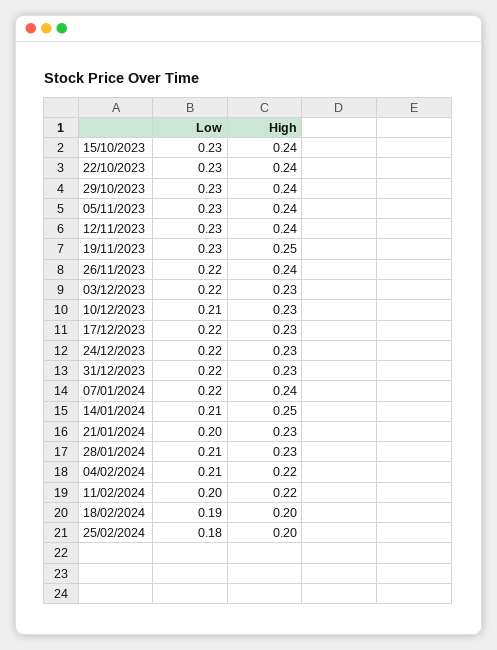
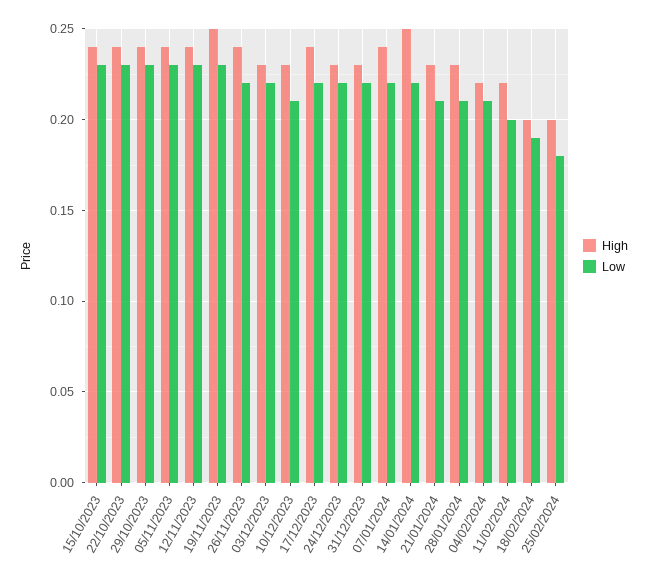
High, 17/12/2023: 0.23 -> 0.24
Low, 14/01/2024: 0.21 -> 0.22
Low, 21/01/2024: 0.2 -> 0.21

